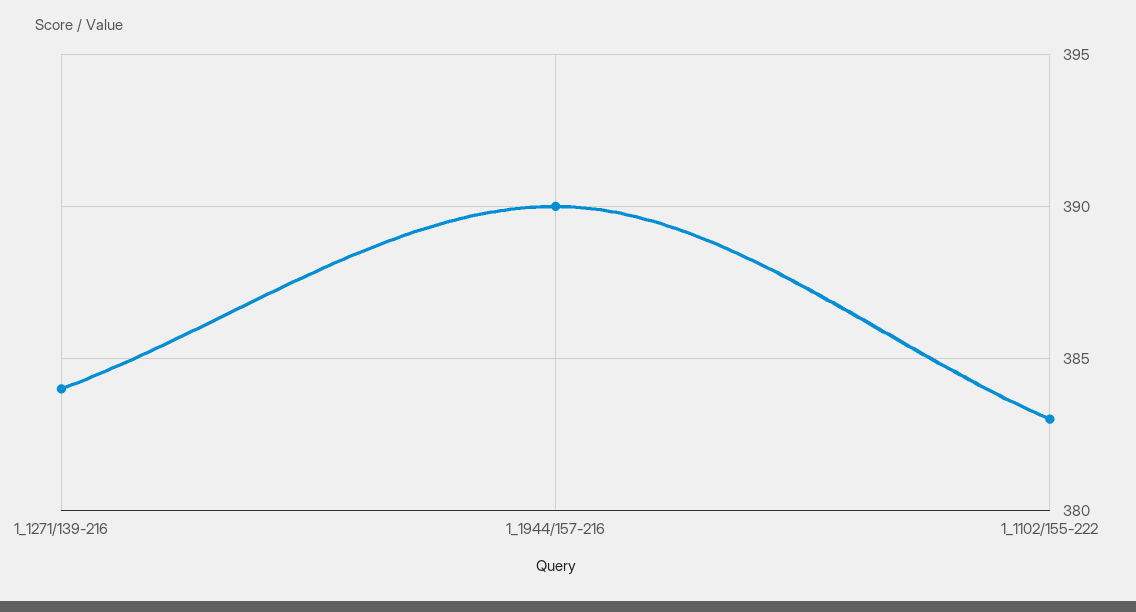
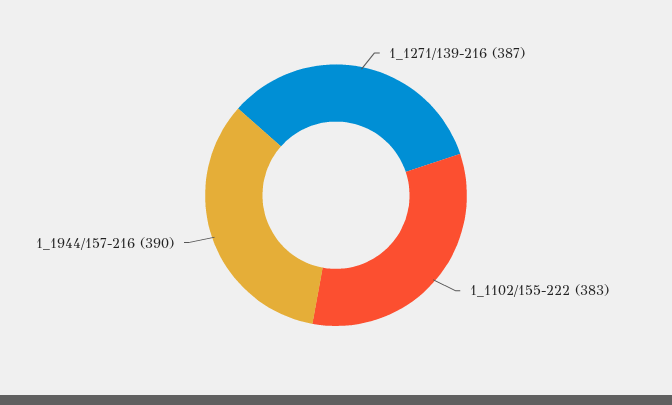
1_1271/139-216: 384 -> 387

